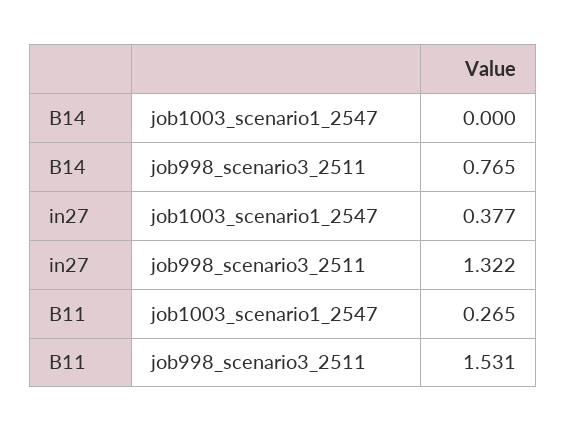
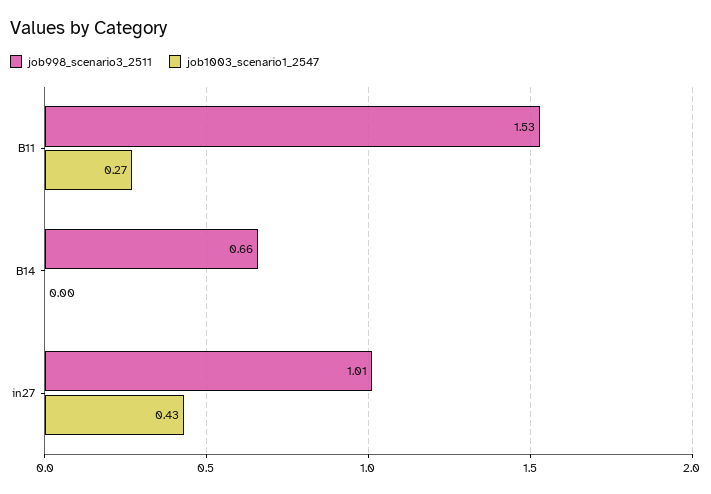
job998_scenario3_2511, B14: 0.765 -> 0.66
job1003_scenario1_2547, in27: 0.377 -> 0.43
job998_scenario3_2511, in27: 1.322 -> 1.01

